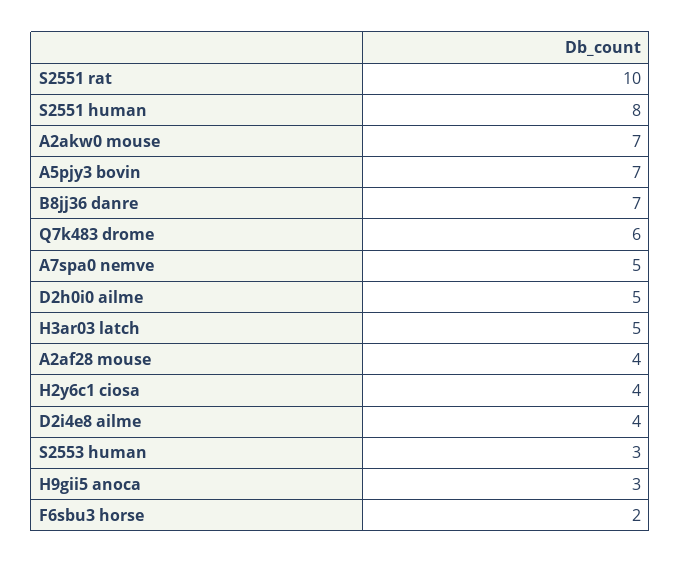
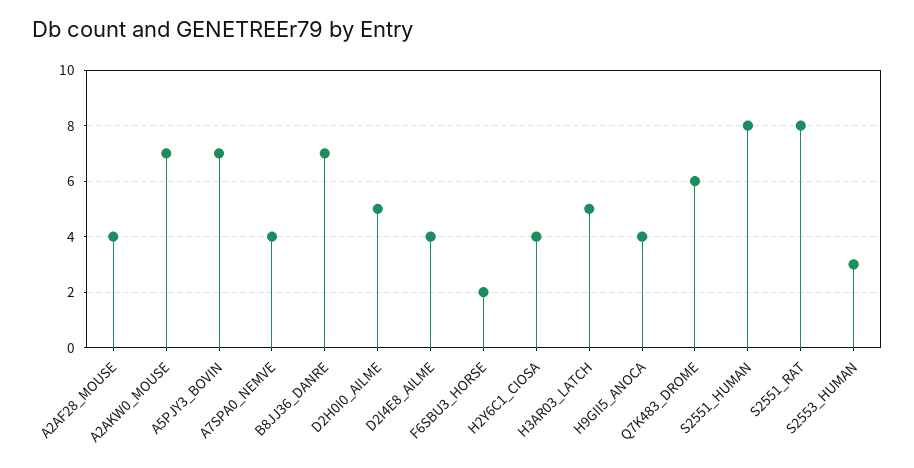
S2551 rat: 10 -> 8
A7spa0 nemve: 5 -> 4
H9gii5 anoca: 3 -> 4

